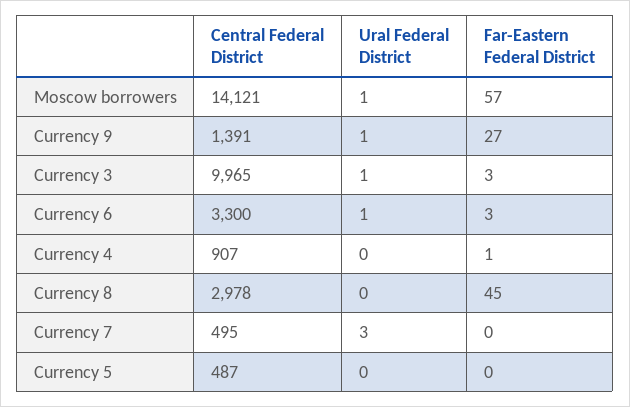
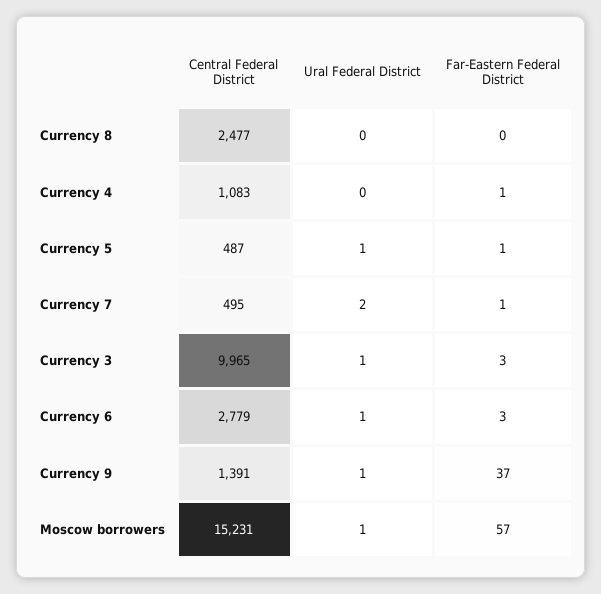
Central Federal District, Moscow borrowers: 14121 -> 15231
Far-Eastern Federal District, Currency 9: 27 -> 37
Central Federal District, Currency 6: 3300 -> 2779
Central Federal District, Currency 4: 907 -> 1083
Central Federal District, Currency 8: 2978 -> 2477
Far-Eastern Federal District, Currency 8: 45 -> 0
Ural Federal District, Currency 7: 3 -> 2
Far-Eastern Federal District, Currency 7: 0 -> 1
Ural Federal District, Currency 5: 0 -> 1
Far-Eastern Federal District, Currency 5: 0 -> 1

